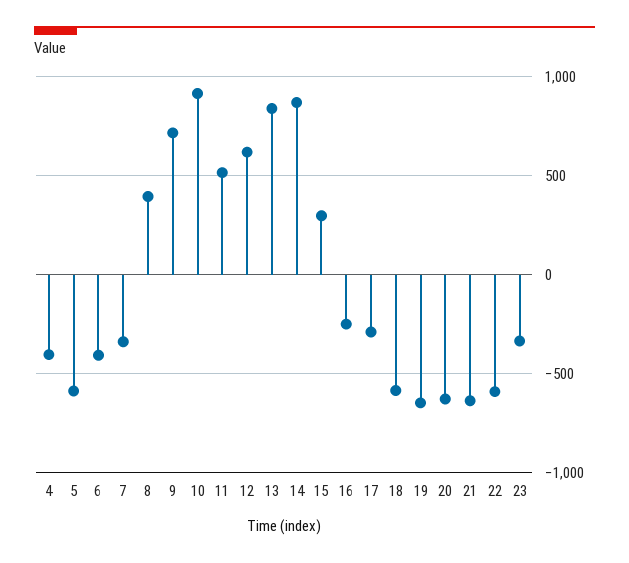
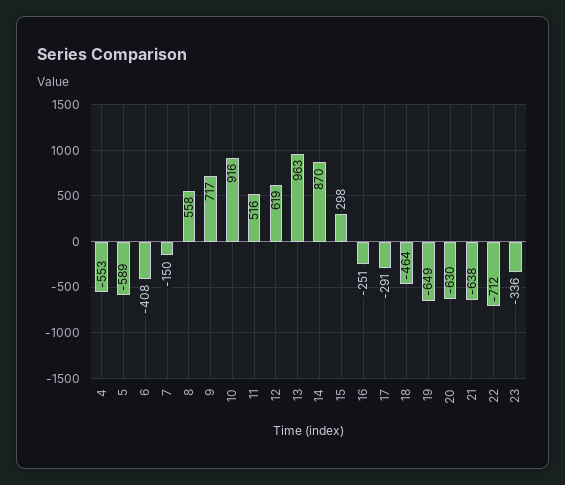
4: -400 -> -553
7: -350 -> -150
8: 400 -> 558
13: 850 -> 963
18: -600 -> -464
22: -600 -> -712

